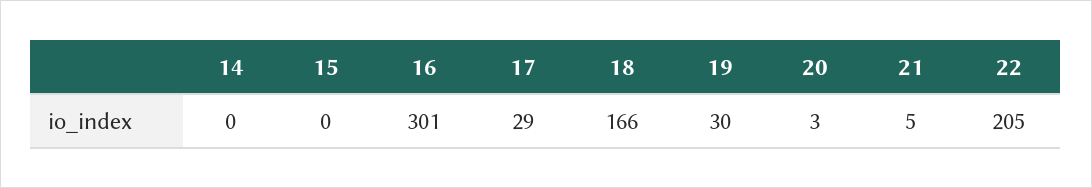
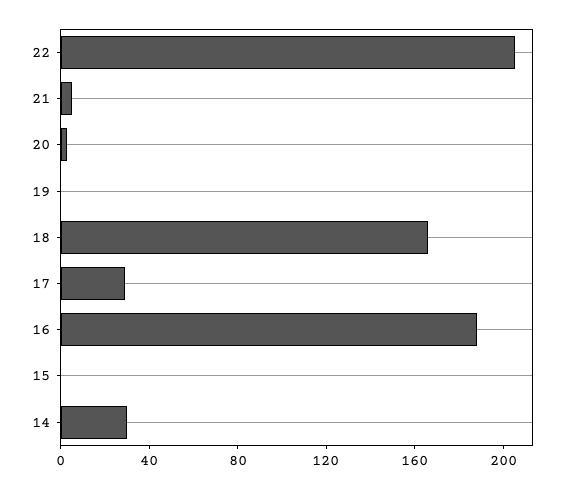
14: 0 -> 30
16: 301 -> 190
19: 30 -> 0

